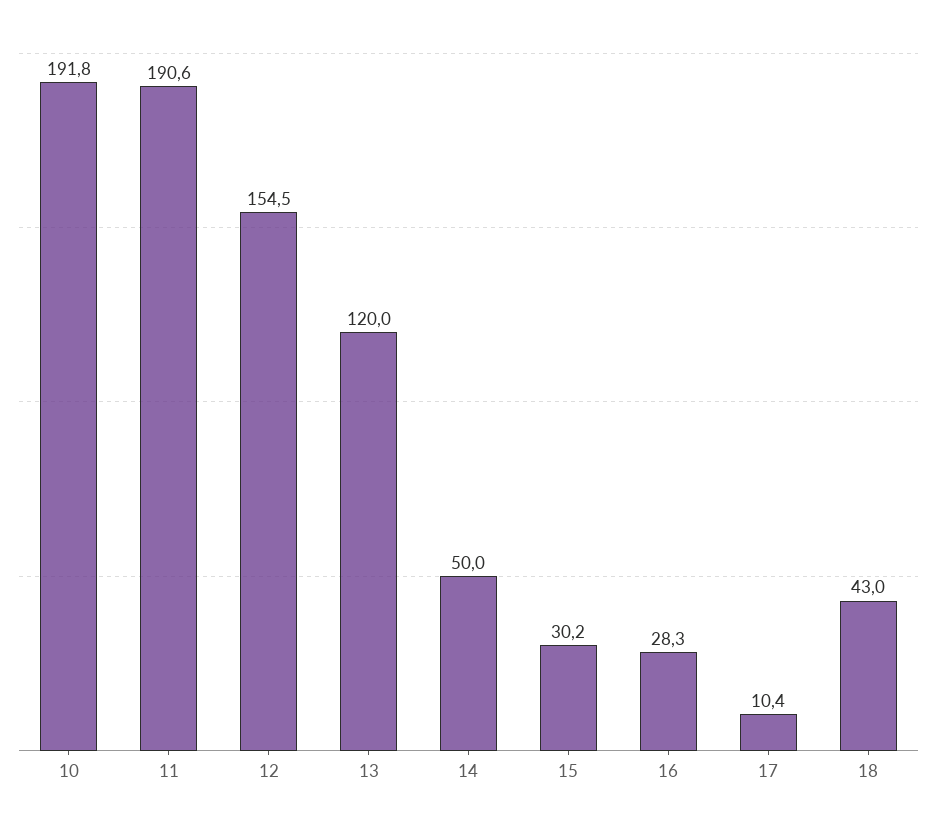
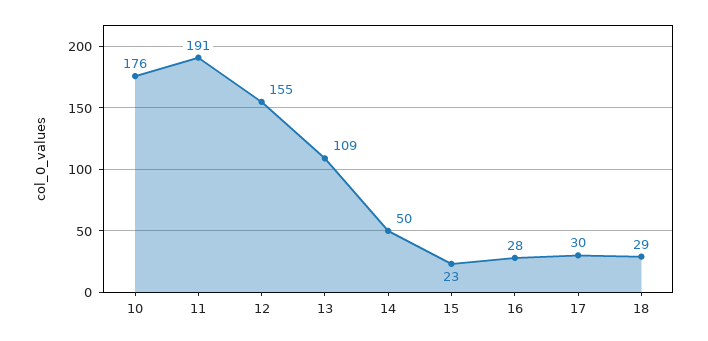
10: 191.8 -> 176
13: 120 -> 109
15: 30.2 -> 23
17: 10.4 -> 30
18: 43 -> 29

